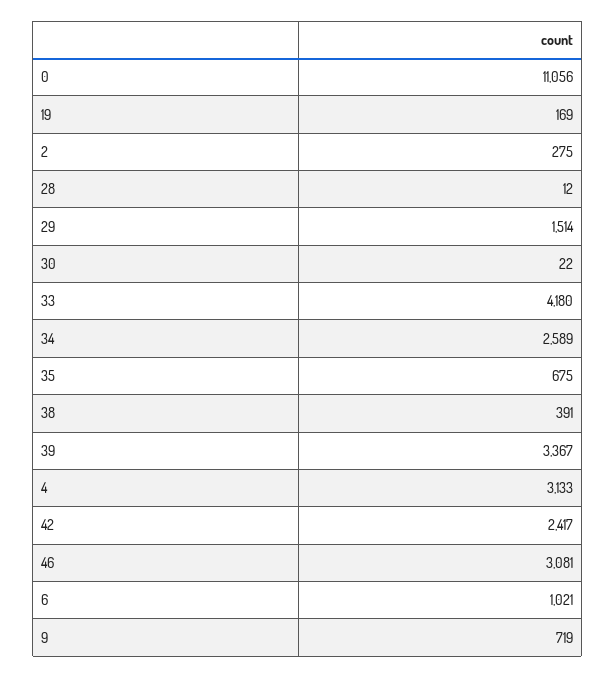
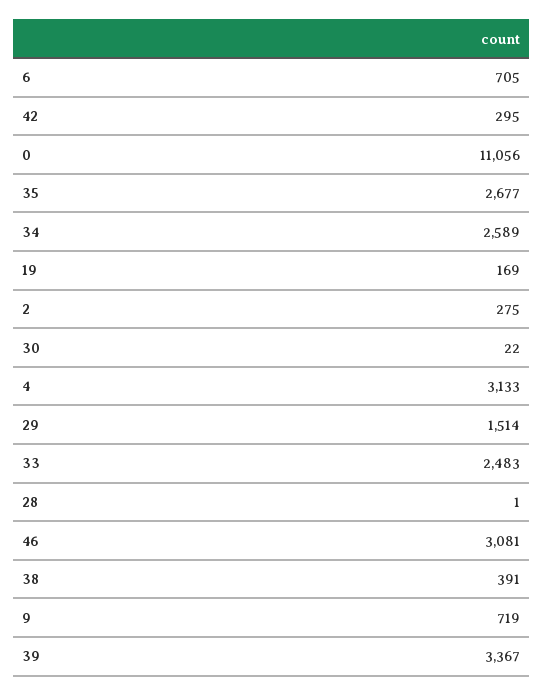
28: 12 -> 1
33: 4180 -> 2483
35: 675 -> 2677
42: 2417 -> 295
6: 1021 -> 705

